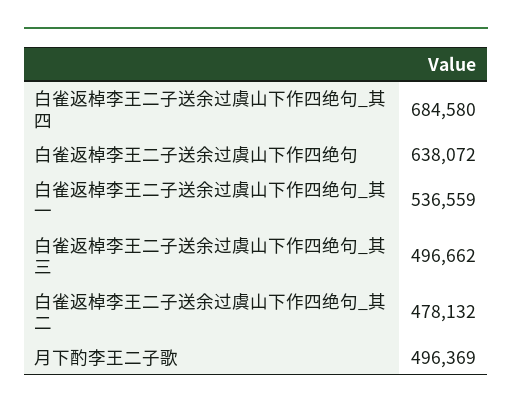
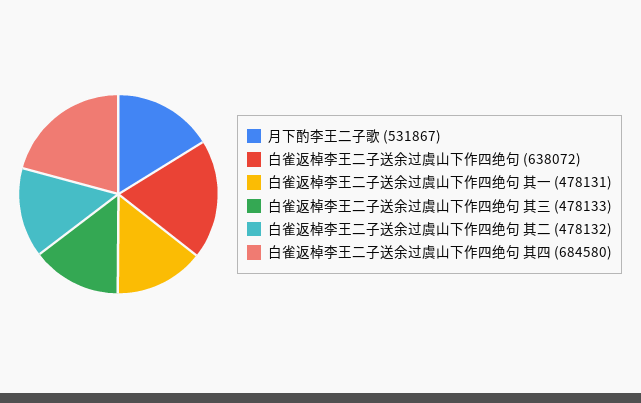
白雀返棹李王二子送余过虞山下作四绝句_其一: 536559 -> 478131
白雀返棹李王二子送余过虞山下作四绝句_其三: 496662 -> 478133
月下酌李王二子歌: 496369 -> 531867

